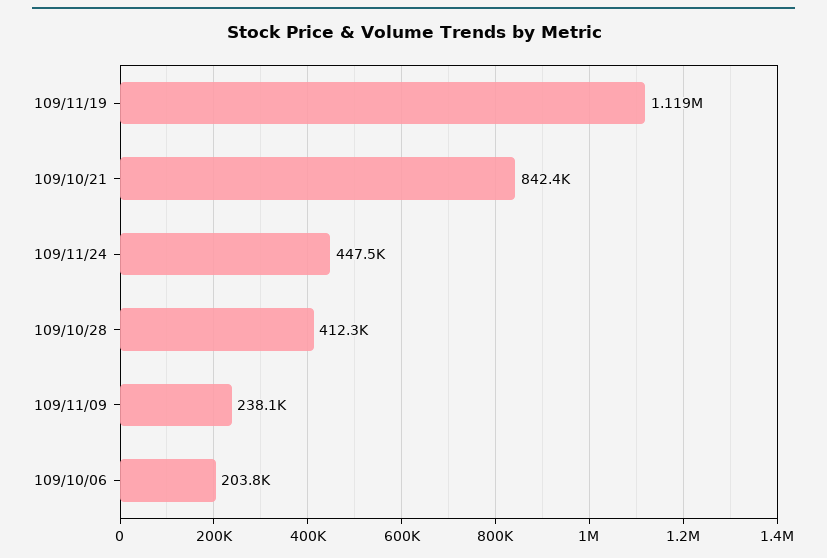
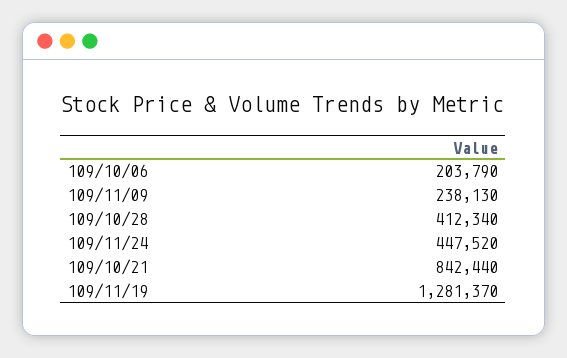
109/11/19: 1119000 -> 1281370

